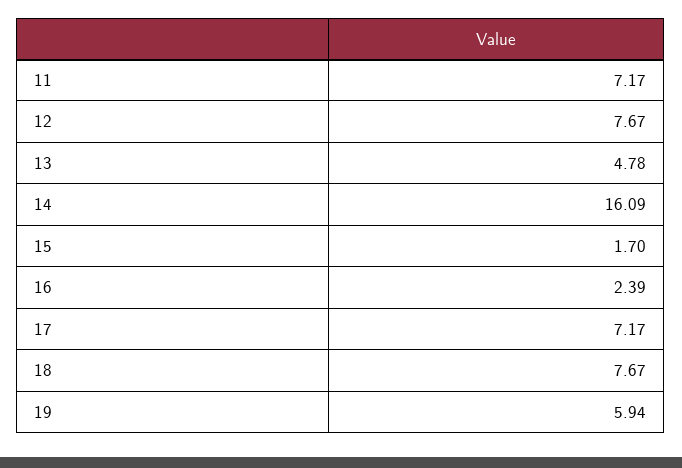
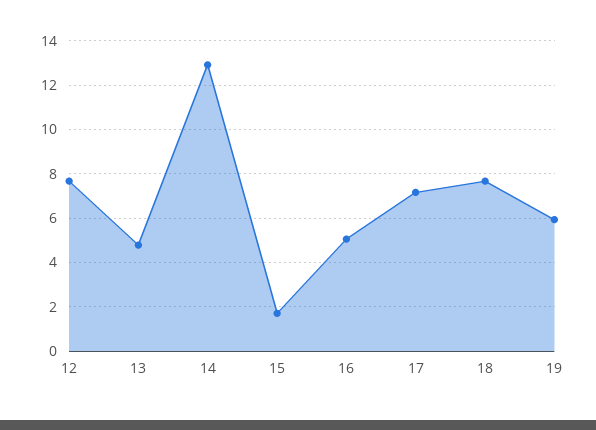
11: 7.17 -> none
14: 16.09 -> 13
16: 2.39 -> 5

